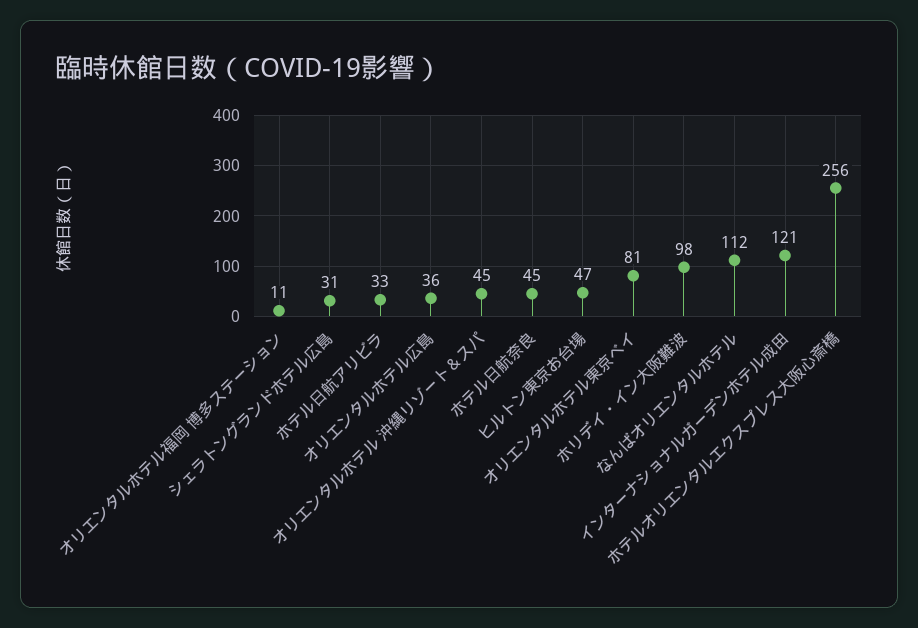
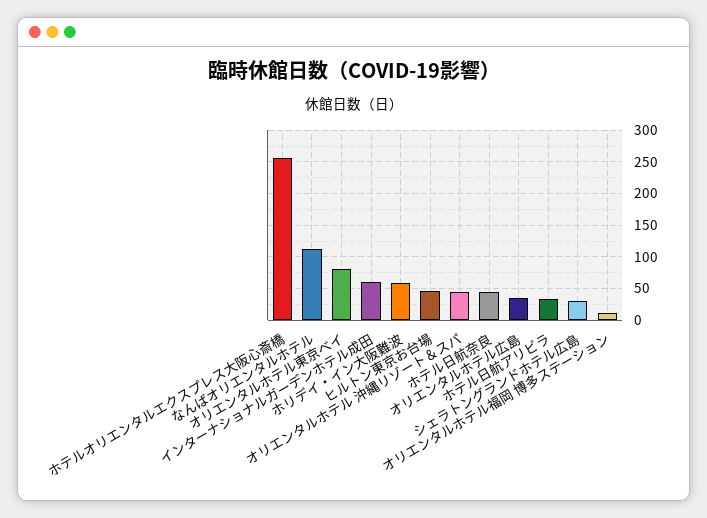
ホリデイ・イン大阪難波: 98 -> 60
インターナショナルガーデンホテル成田: 121 -> 60

